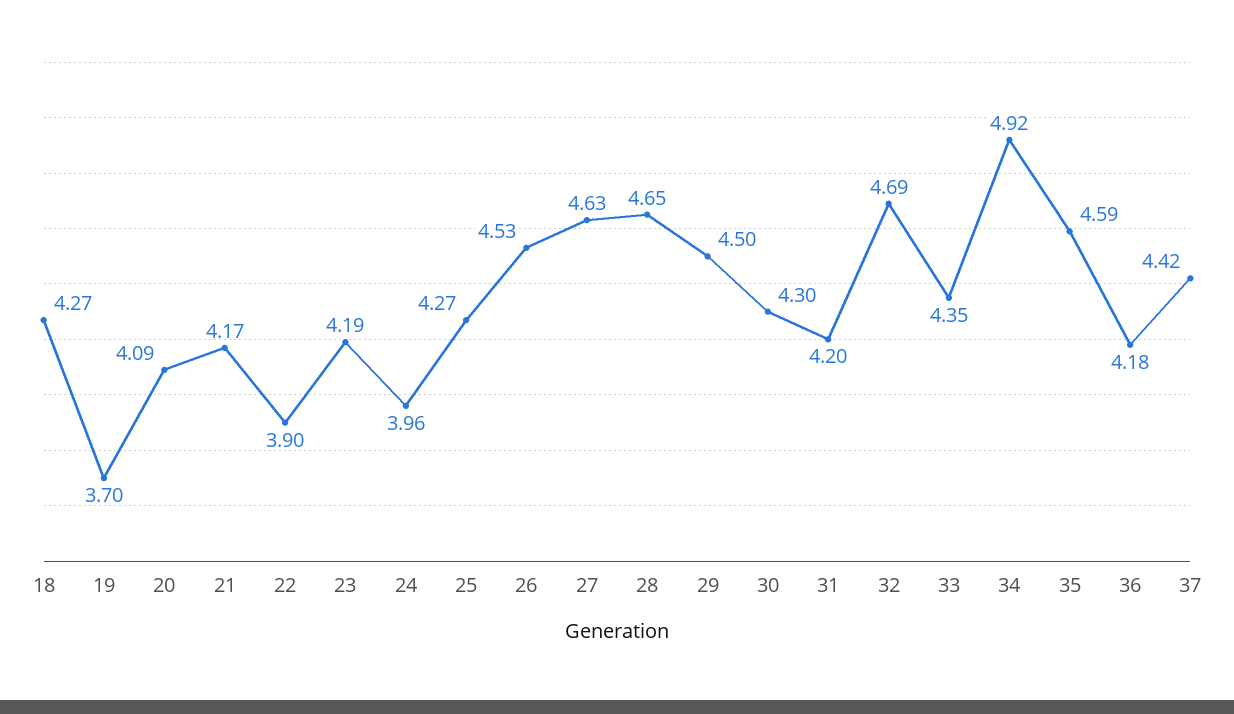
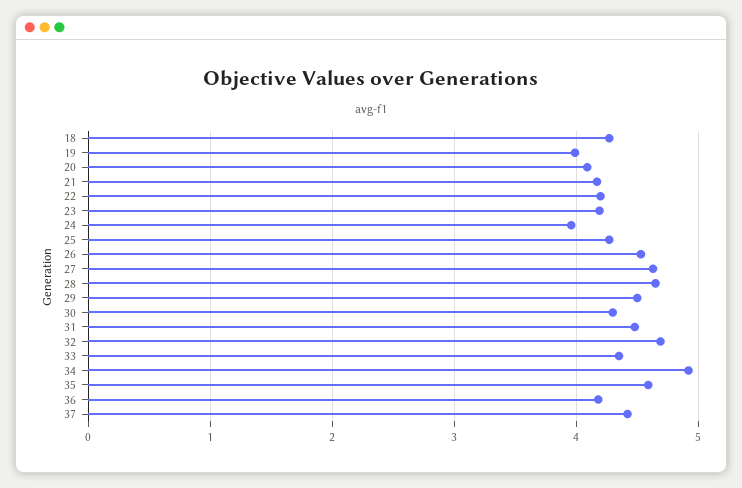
19: 3.7 -> 4
22: 3.9 -> 4.2
31: 4.2 -> 4.5

